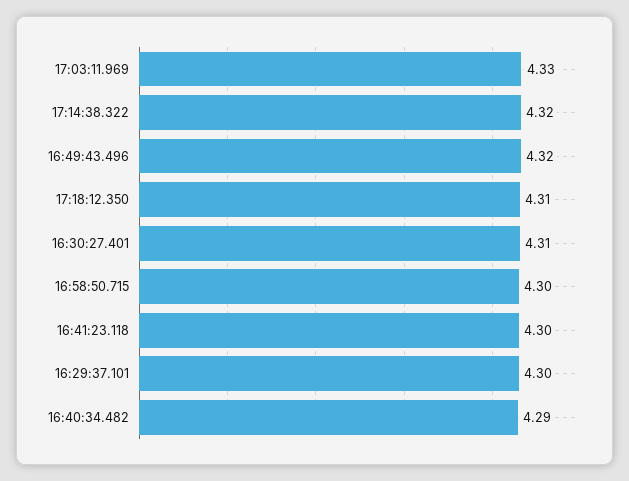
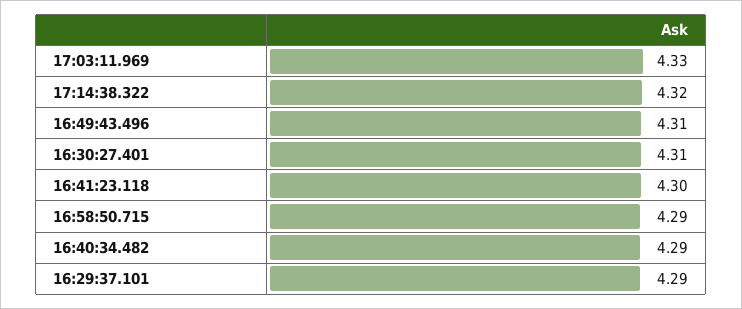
16:49:43.496: 4.32 -> 4.31
17:18:12.350: 4.31 -> none
16:58:50.715: 4.3 -> 4.29
16:29:37.101: 4.3 -> 4.29

